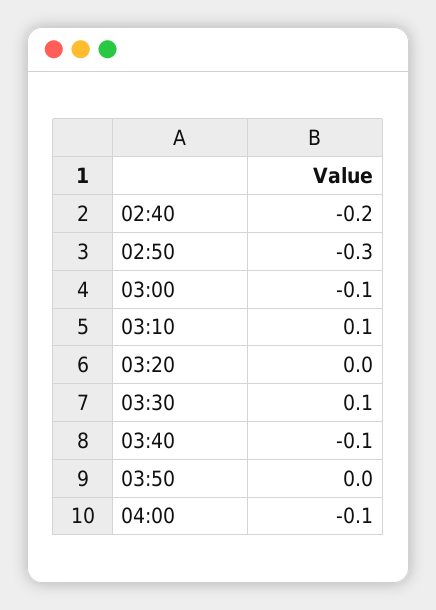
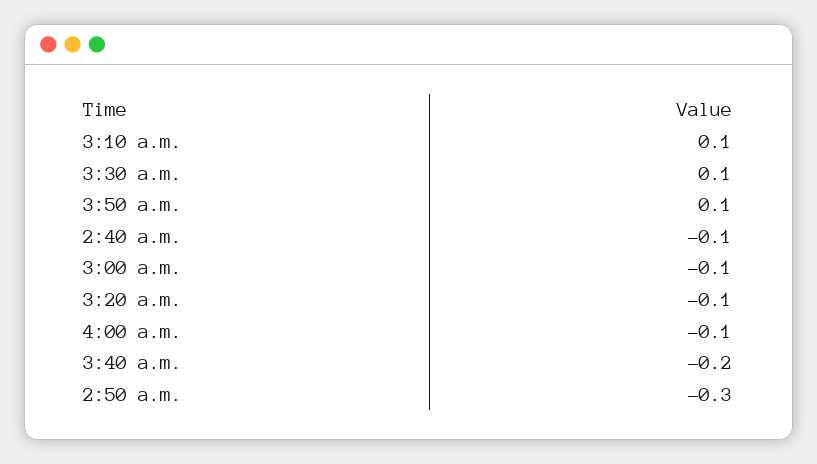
02:40: -0.2 -> -0.1
03:20: 0 -> -0.1
03:40: -0.1 -> -0.2
03:50: 0 -> 0.1

